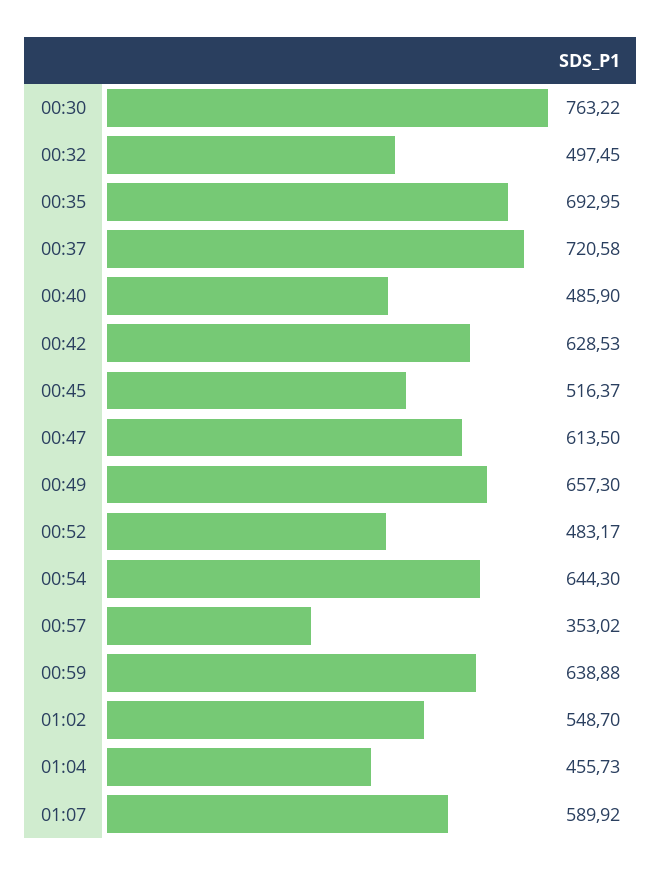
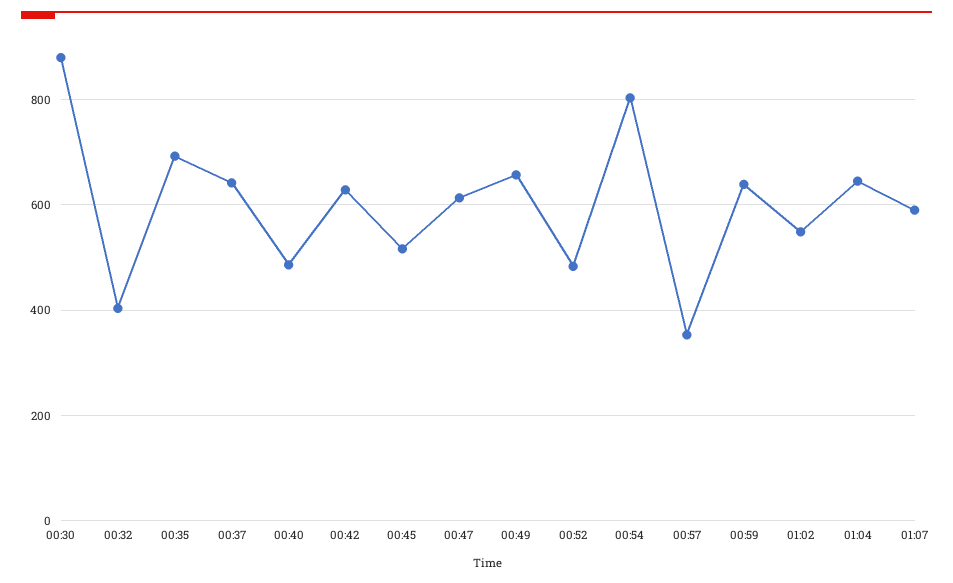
00:30: 763.22 -> 880
00:32: 497.45 -> 400
00:37: 720.58 -> 640
00:54: 644.3 -> 800
01:04: 455.73 -> 640

